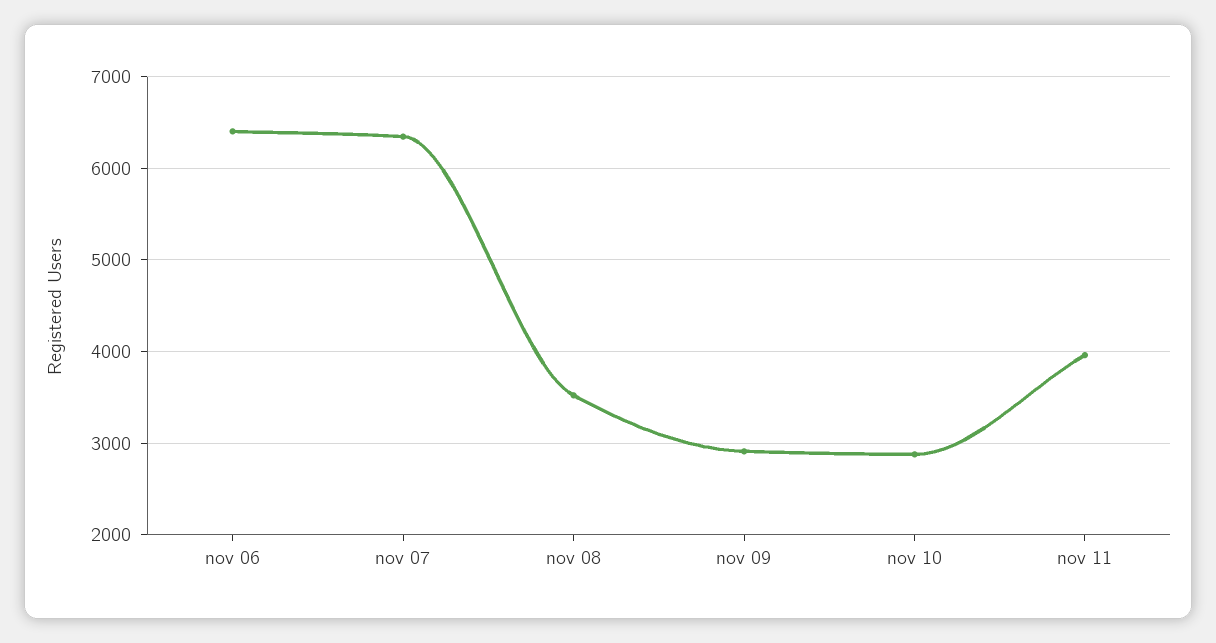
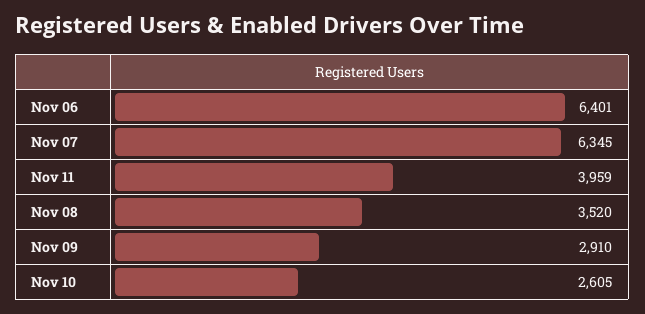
nov 10: 2900 -> 2605

